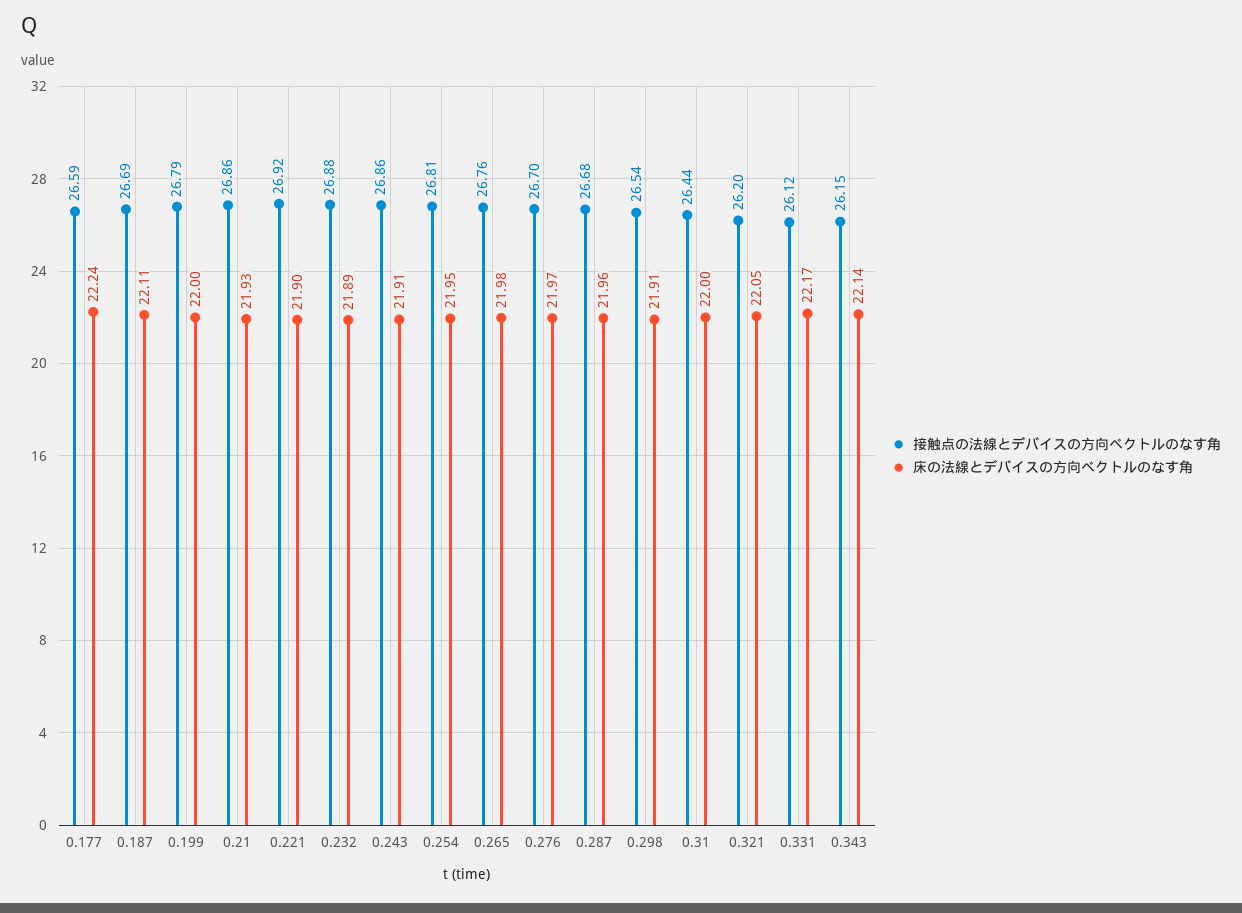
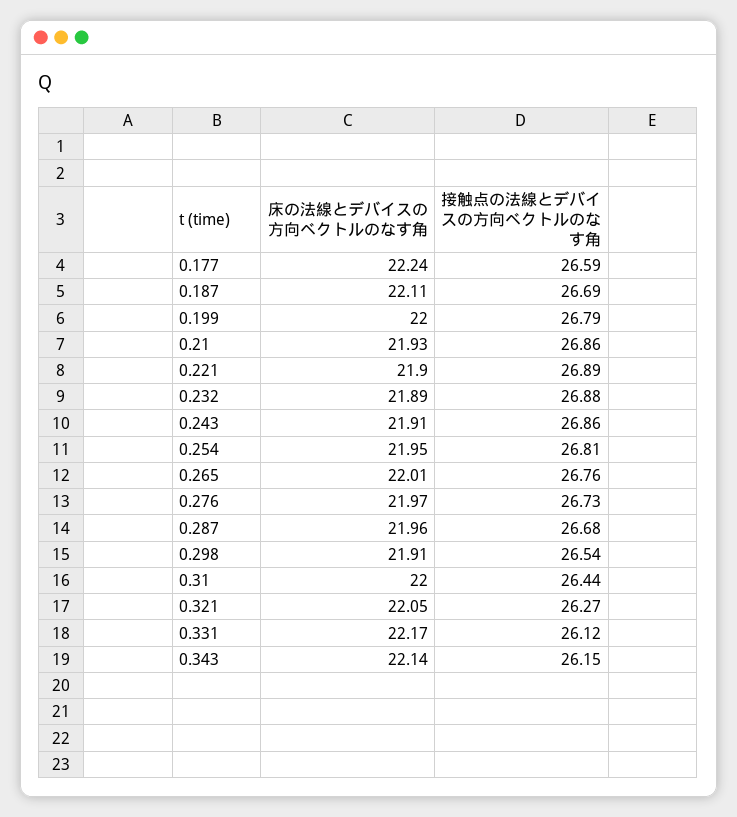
接触点の法線とデバイスの方向ベクトルのなす角, 0.221: 26.92 -> 26.89
床の法線とデバイスの方向ベクトルのなす角, 0.265: 21.98 -> 22.01
接触点の法線とデバイスの方向ベクトルのなす角, 0.276: 26.7 -> 26.73
接触点の法線とデバイスの方向ベクトルのなす角, 0.321: 26.2 -> 26.27

